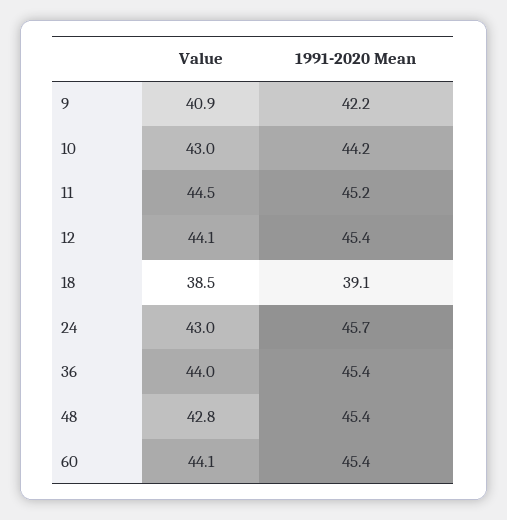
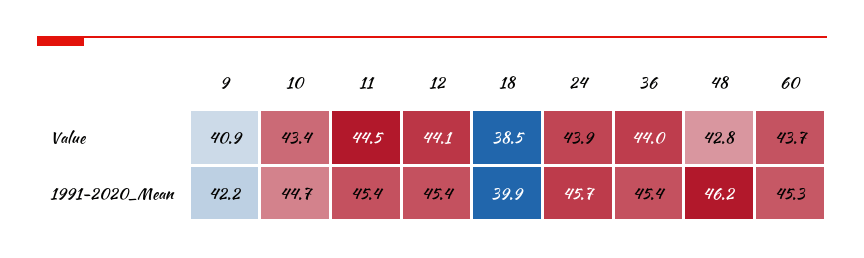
Value, 10: 43 -> 43.4
1991-2020 Mean, 10: 44.2 -> 44.7
1991-2020 Mean, 11: 45.2 -> 45.4
1991-2020 Mean, 18: 39.1 -> 39.9
Value, 24: 43 -> 43.9
1991-2020 Mean, 48: 45.4 -> 46.2
Value, 60: 44.1 -> 43.7
1991-2020 Mean, 60: 45.4 -> 45.3

